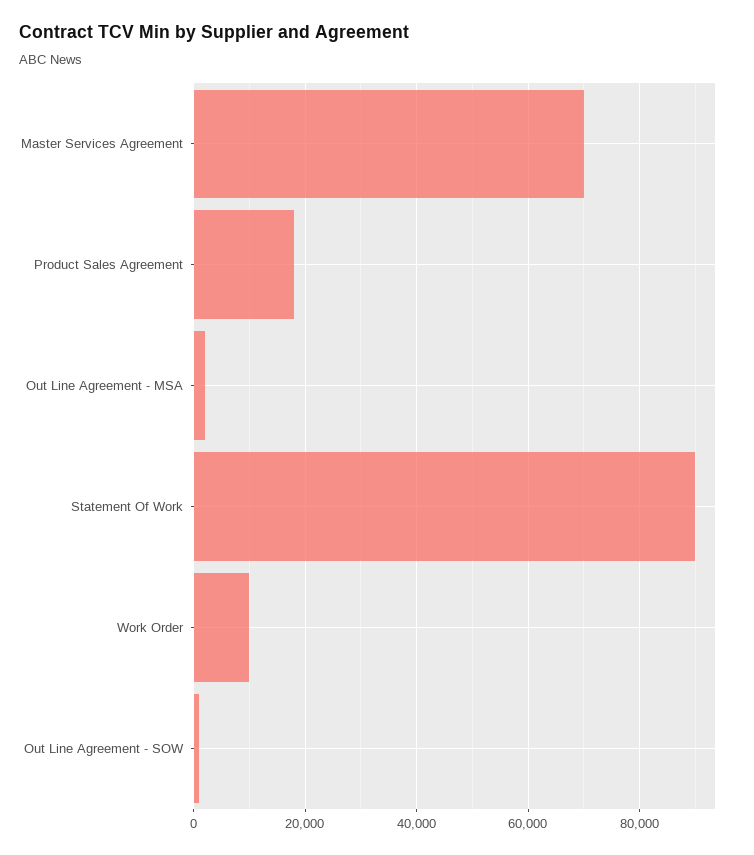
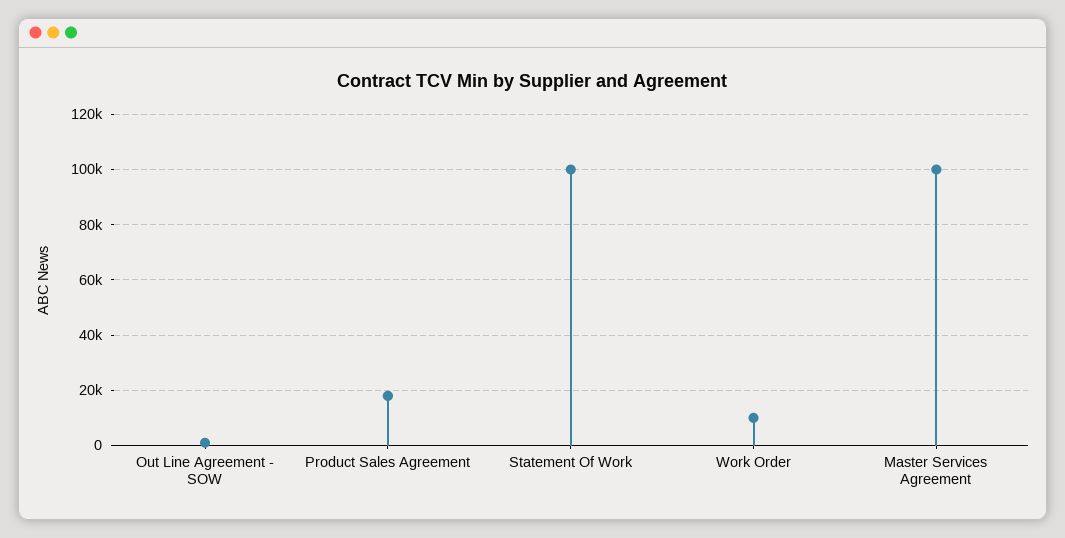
Master Services Agreement: 70000 -> 100000
Out Line Agreement - MSA: 2000 -> none
Statement Of Work: 90000 -> 100000

